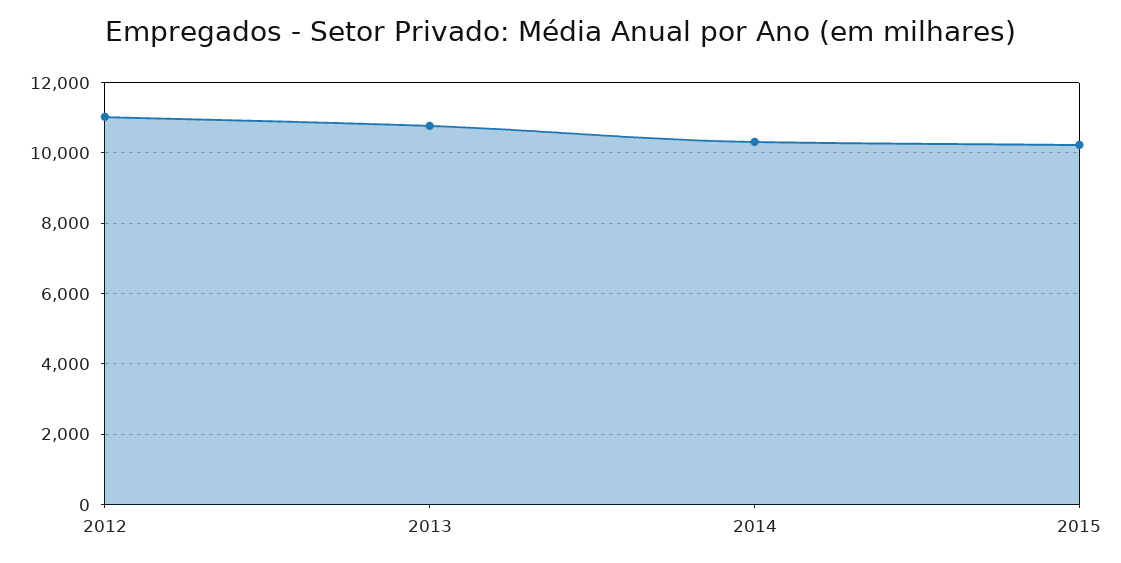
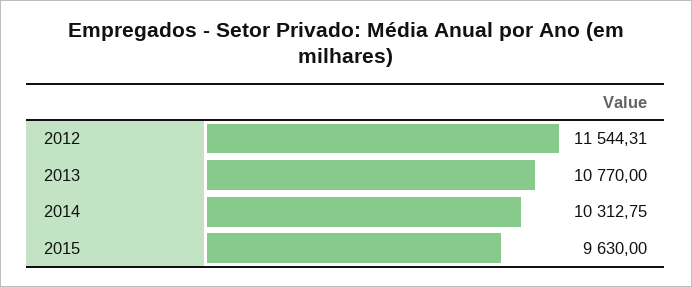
2012: 11000 -> 11544.31
2015: 10200 -> 9630

